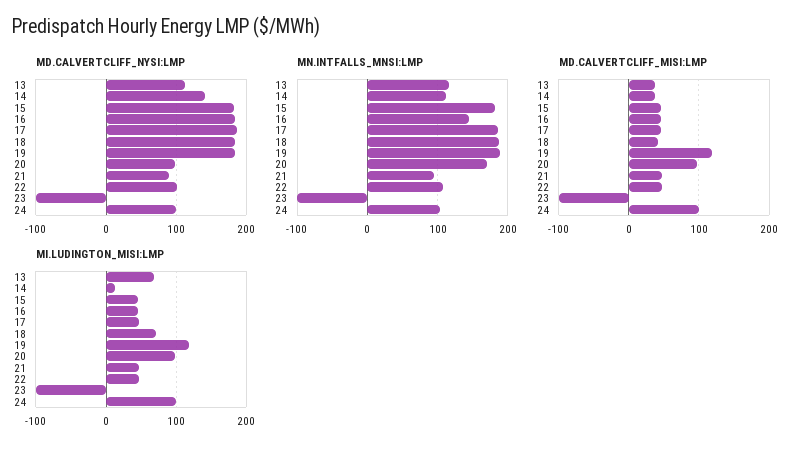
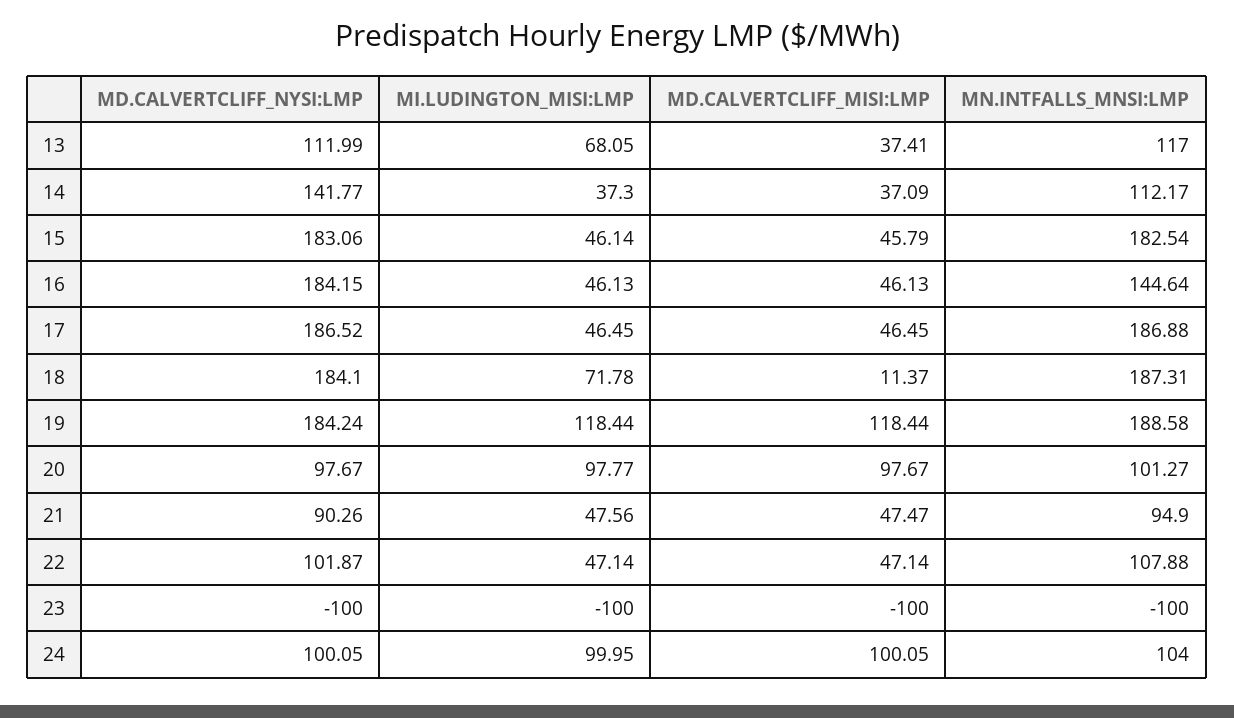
MN.INTFALLS_MNSI:LMP, 20: 170 -> 101.27
MD.CALVERTCLIFF_MISI:LMP, 18: 40 -> 11.37
MI.LUDINGTON_MISI:LMP, 14: 10 -> 37.3

